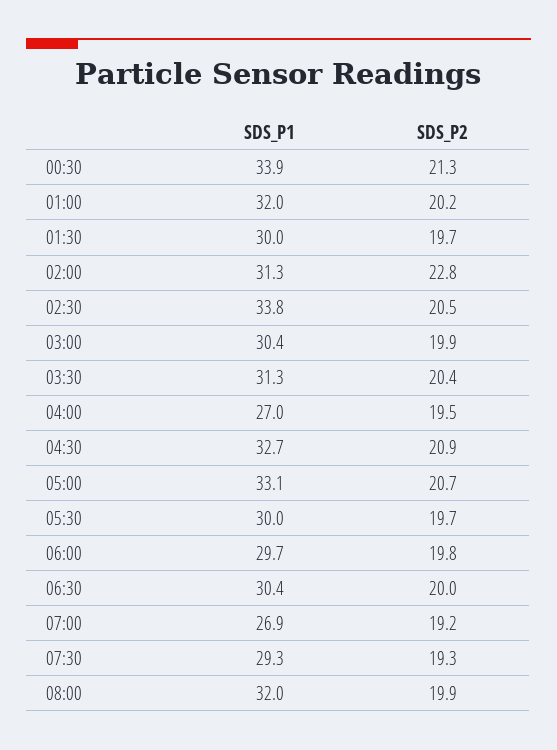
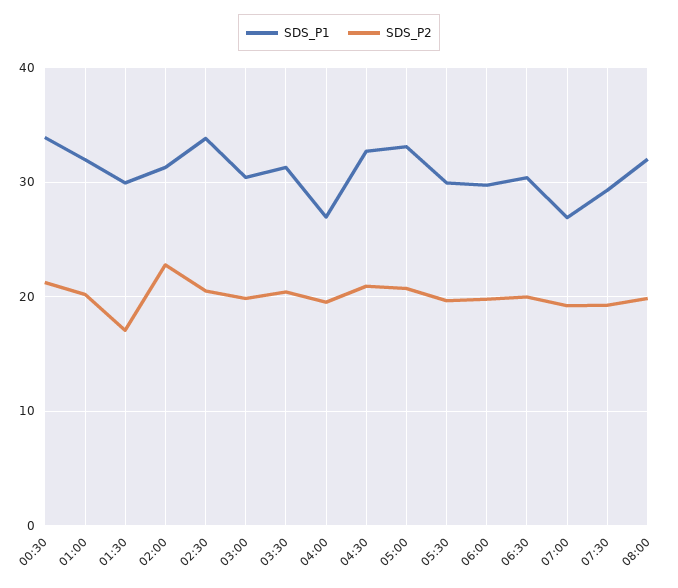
SDS_P2, 01:30: 19.7 -> 17

